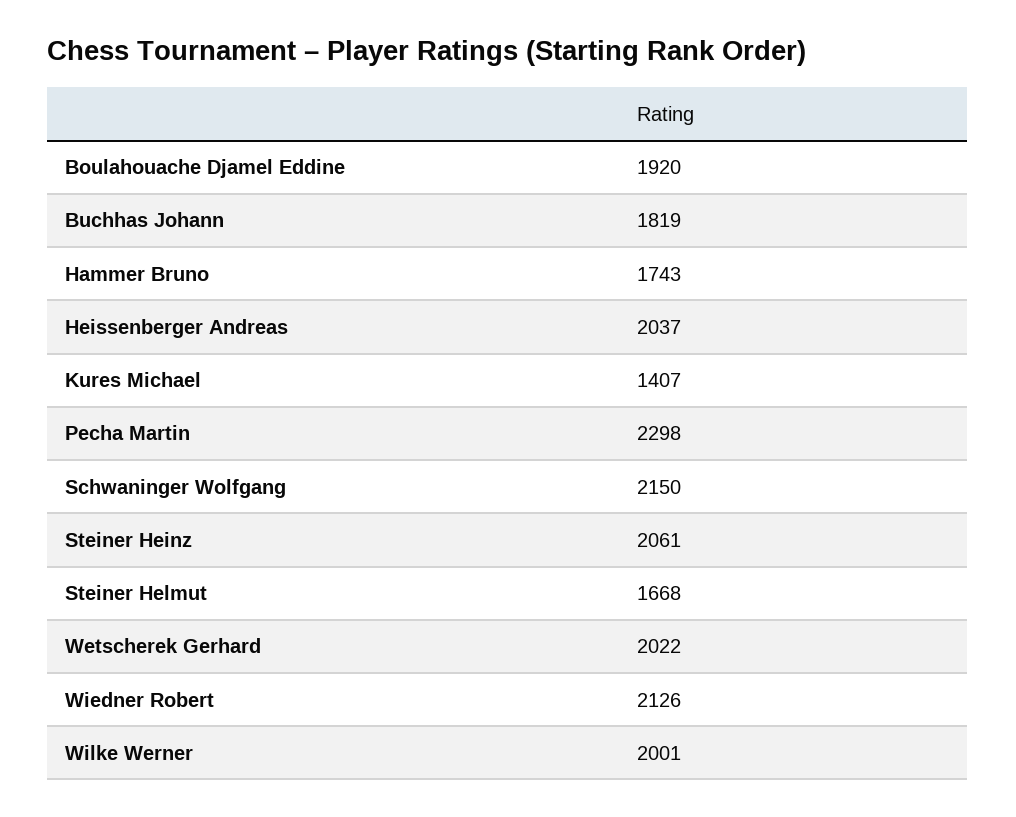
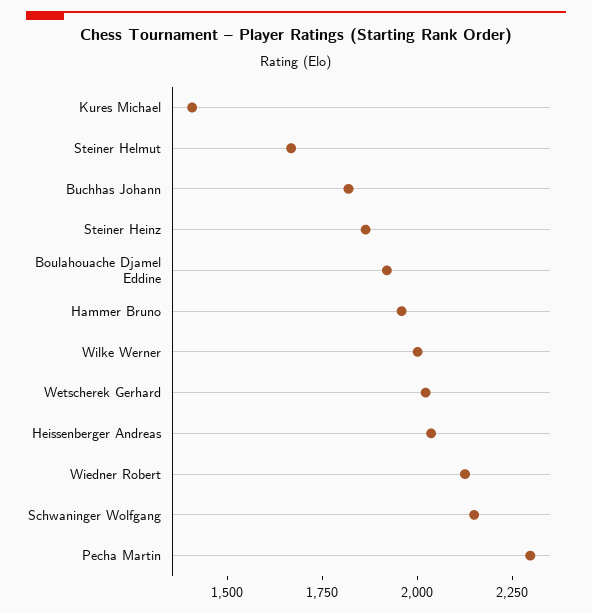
Hammer Bruno: 1743 -> 1950
Steiner Heinz: 2061 -> 1850

